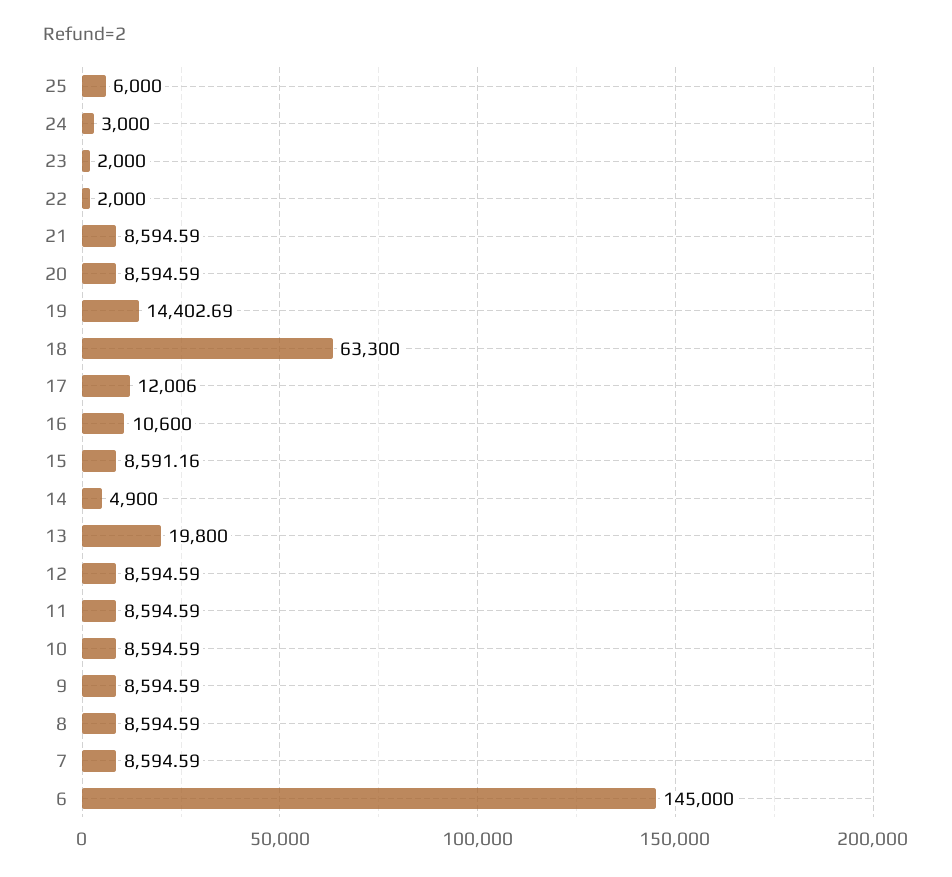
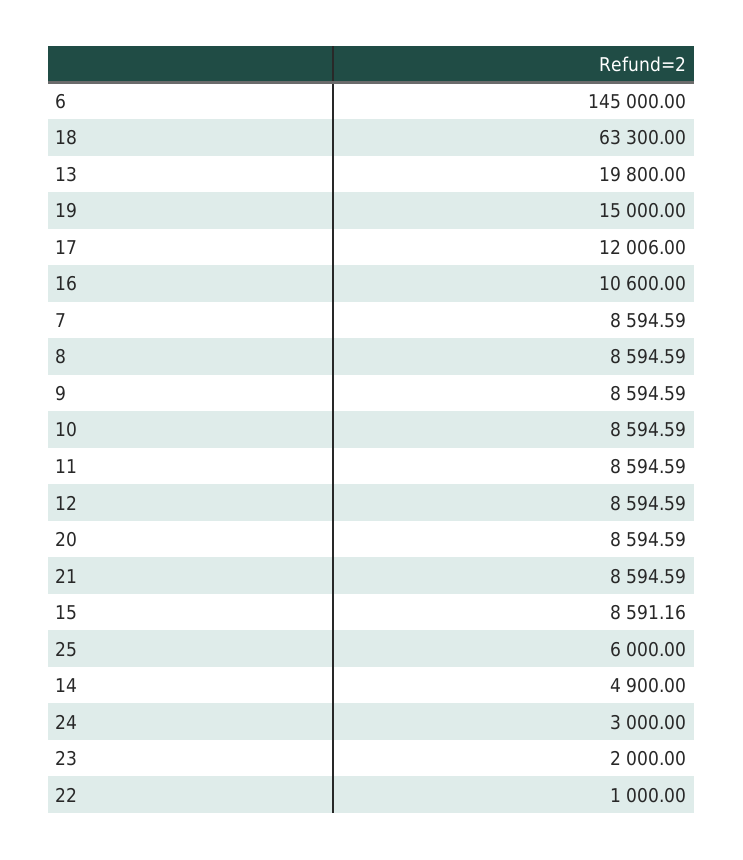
22: 2000 -> 1000
19: 14402.69 -> 15000

